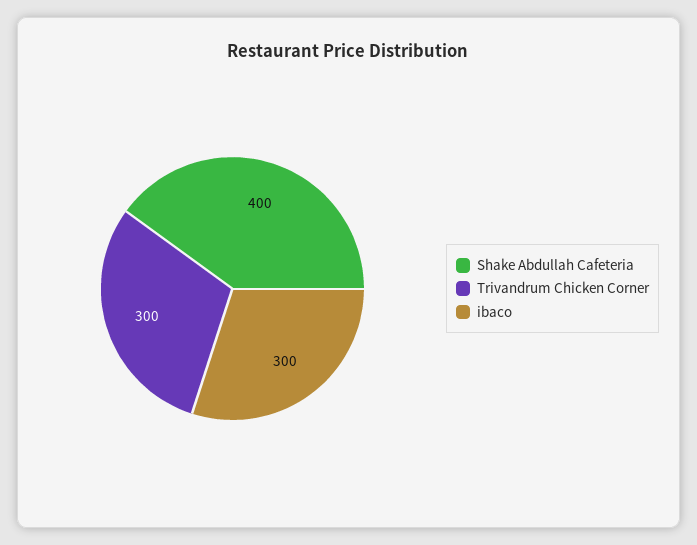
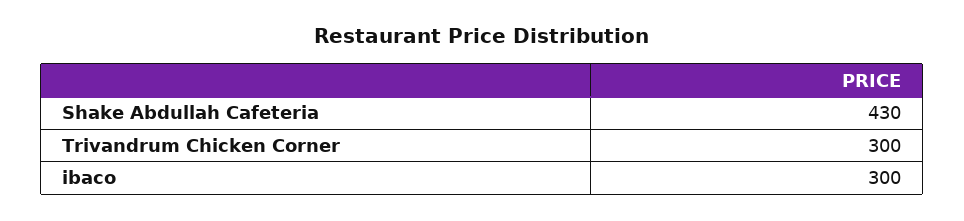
Shake Abdullah Cafeteria: 400 -> 430

